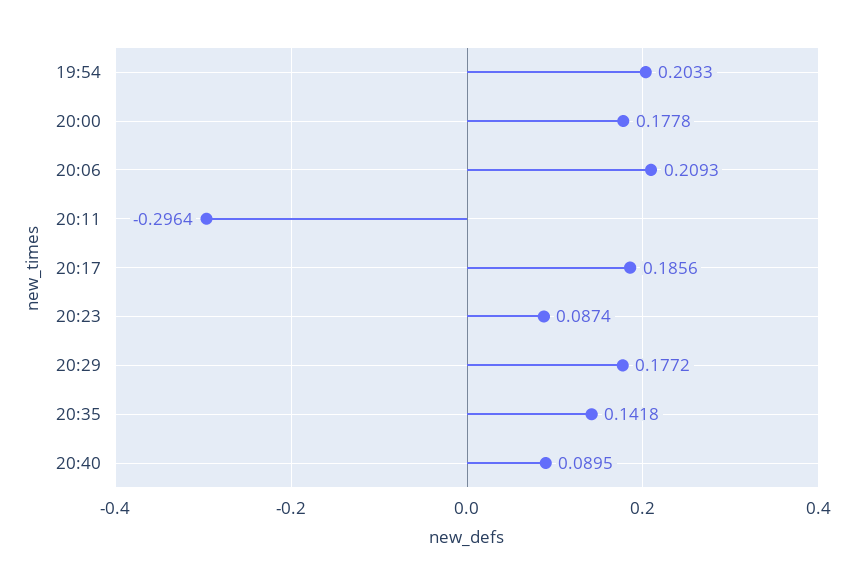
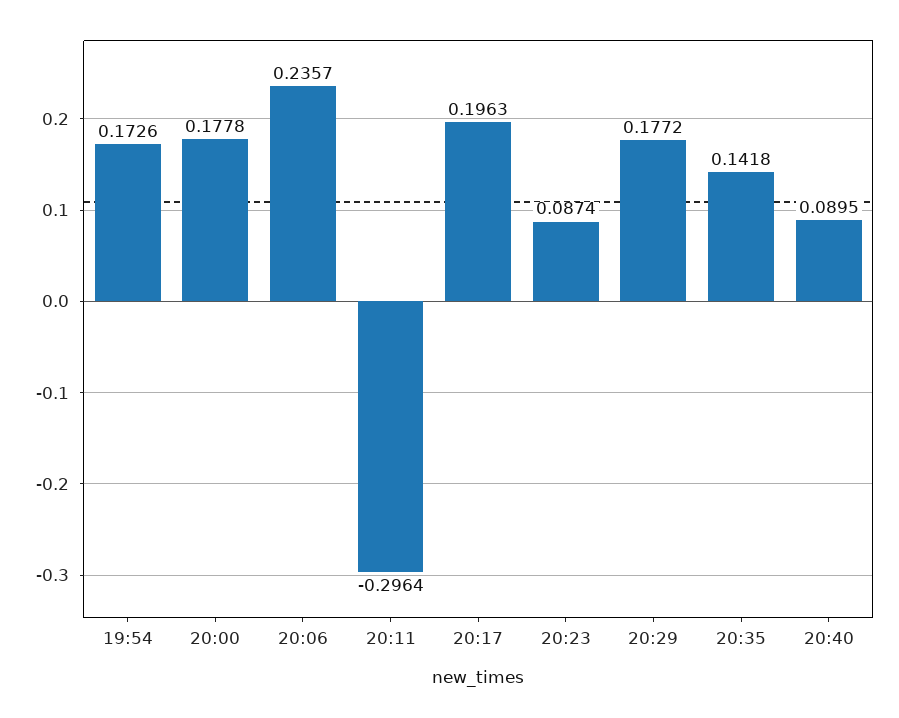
19:54: 0.2033 -> 0.1726
20:06: 0.2093 -> 0.2357
20:17: 0.1856 -> 0.1963

